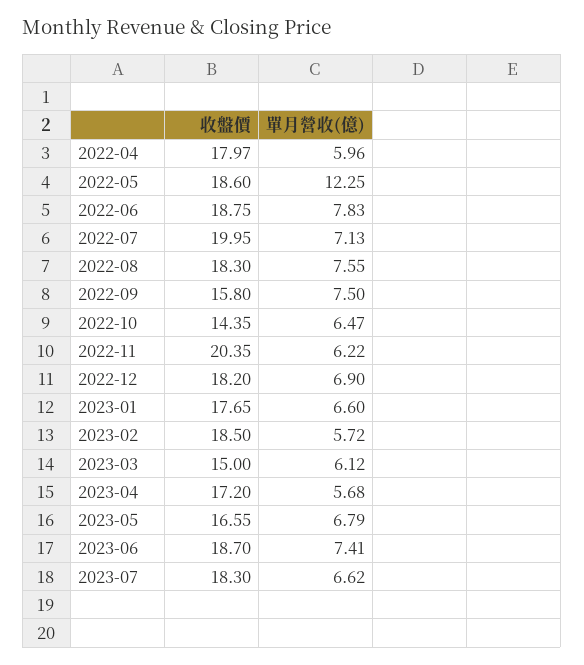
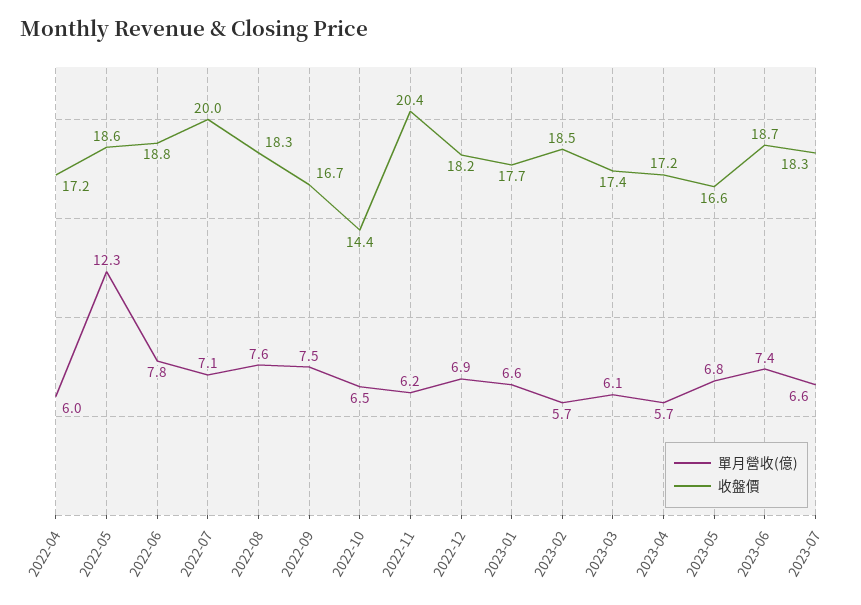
收盤價, 2022-04: 17.97 -> 17.2
收盤價, 2022-09: 15.8 -> 16.7
收盤價, 2023-03: 15 -> 17.4

